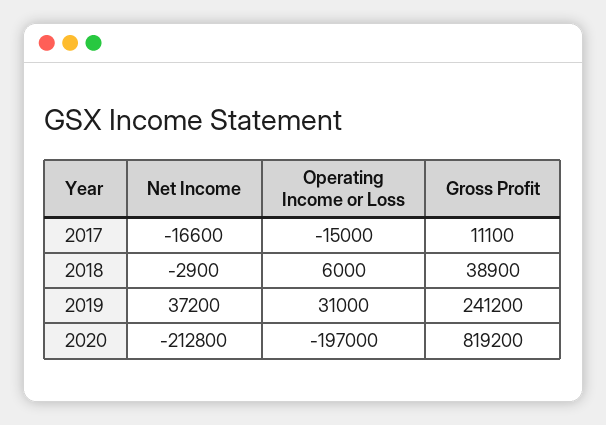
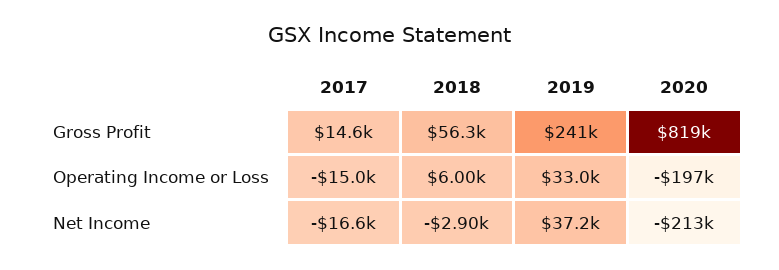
Gross Profit, 2017: 11100 -> 14600
Gross Profit, 2018: 38900 -> 56300
Operating Income or Loss, 2019: 31000 -> 33000

